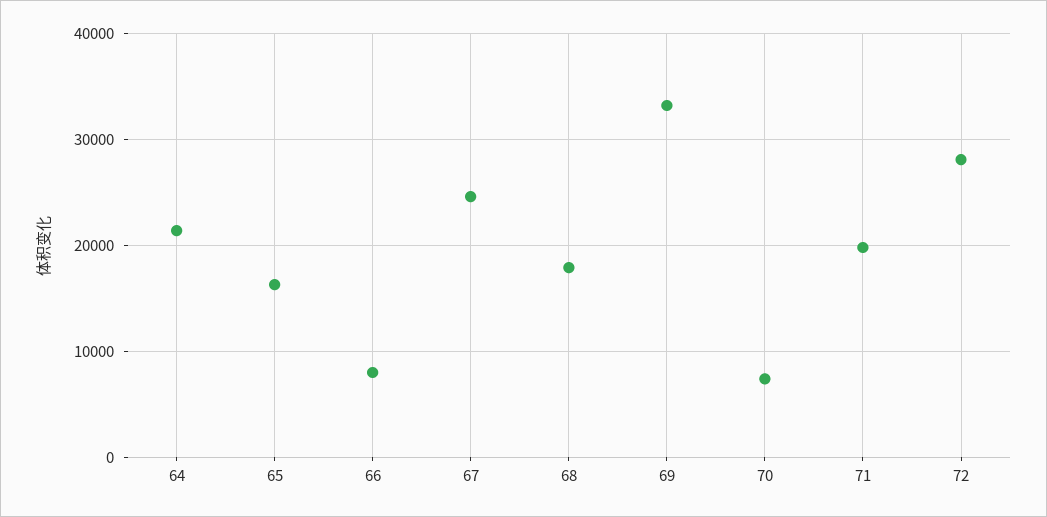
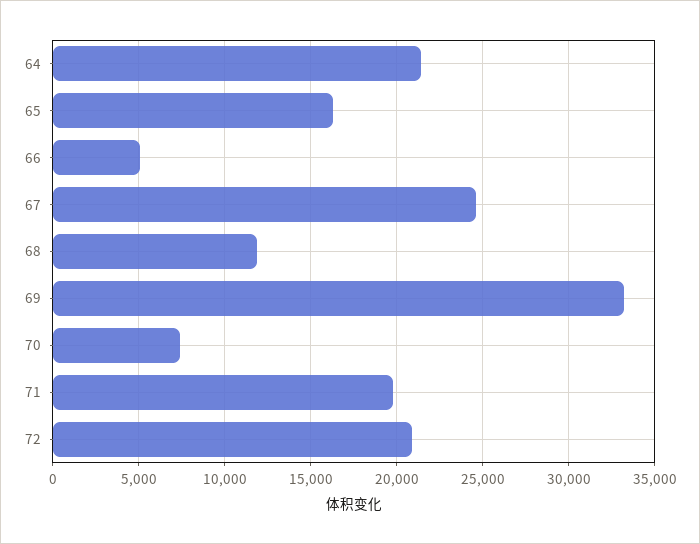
66: 8000 -> 5000
68: 18000 -> 12000
72: 28000 -> 21000

